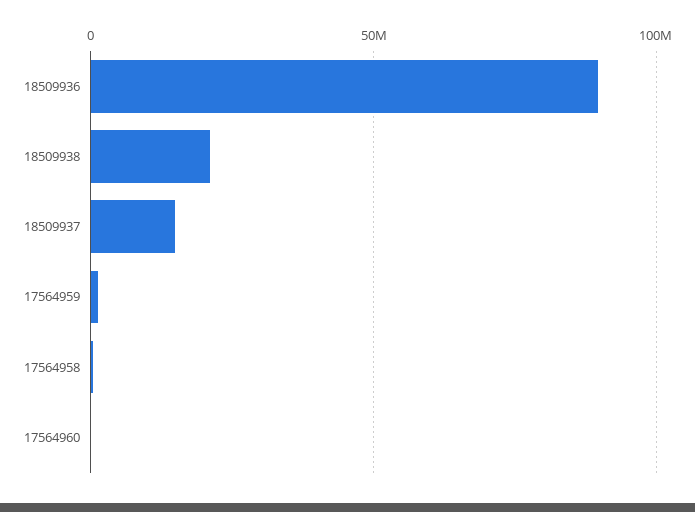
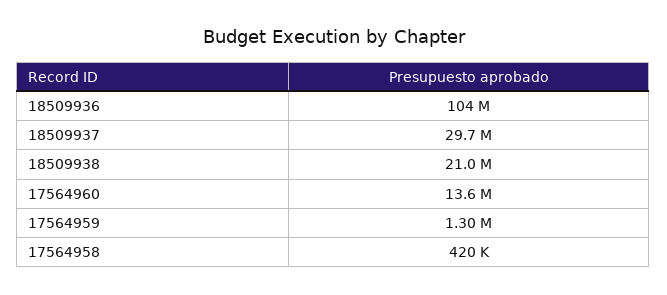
18509936: 90000000 -> 104000000
18509937: 15000000 -> 29700000
17564960: 0 -> 13600000

